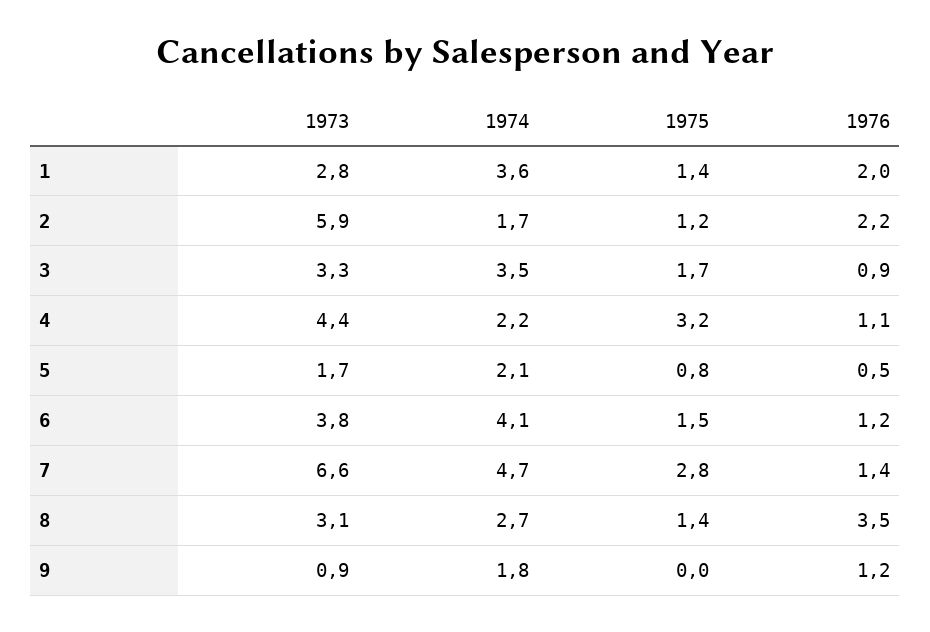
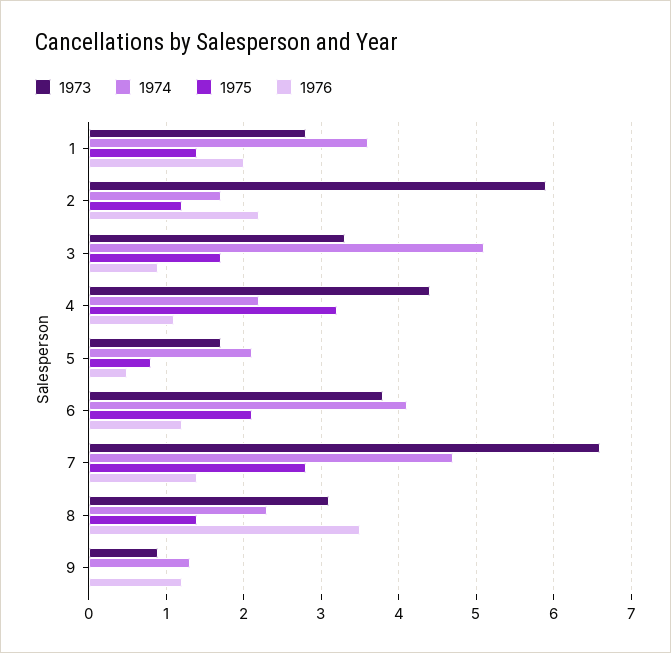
1974, 3: 3.5 -> 5.1
1975, 6: 1.5 -> 2.1
1974, 8: 2.7 -> 2.3
1974, 9: 1.8 -> 1.3

